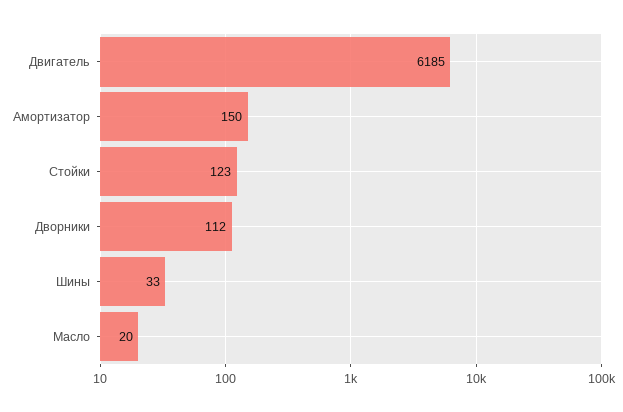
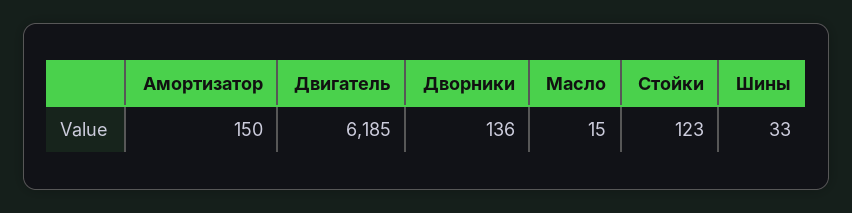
Дворники: 112 -> 136
Масло: 20 -> 15

